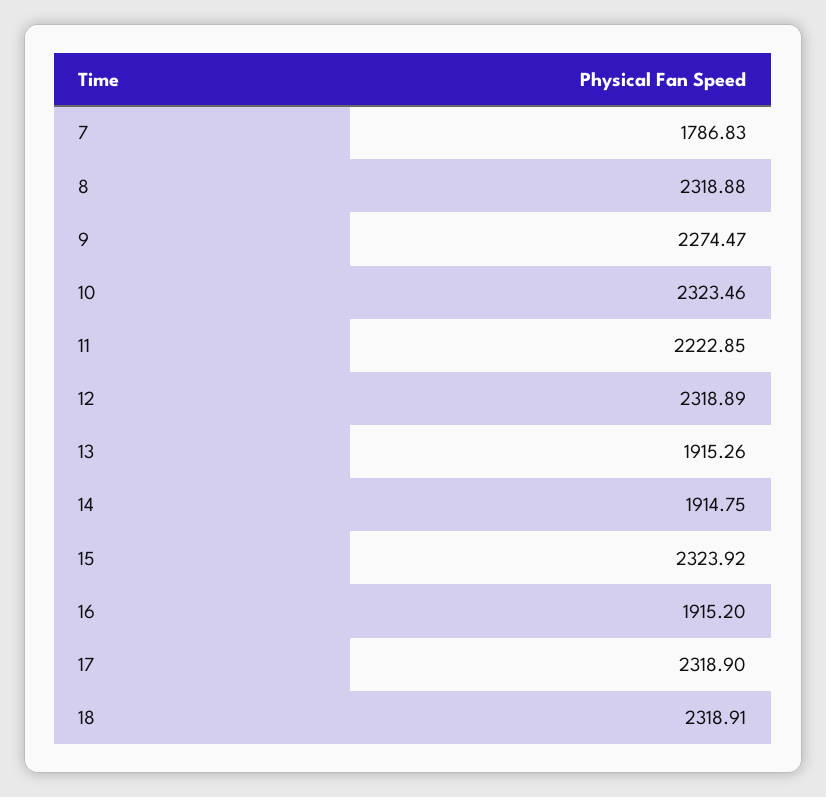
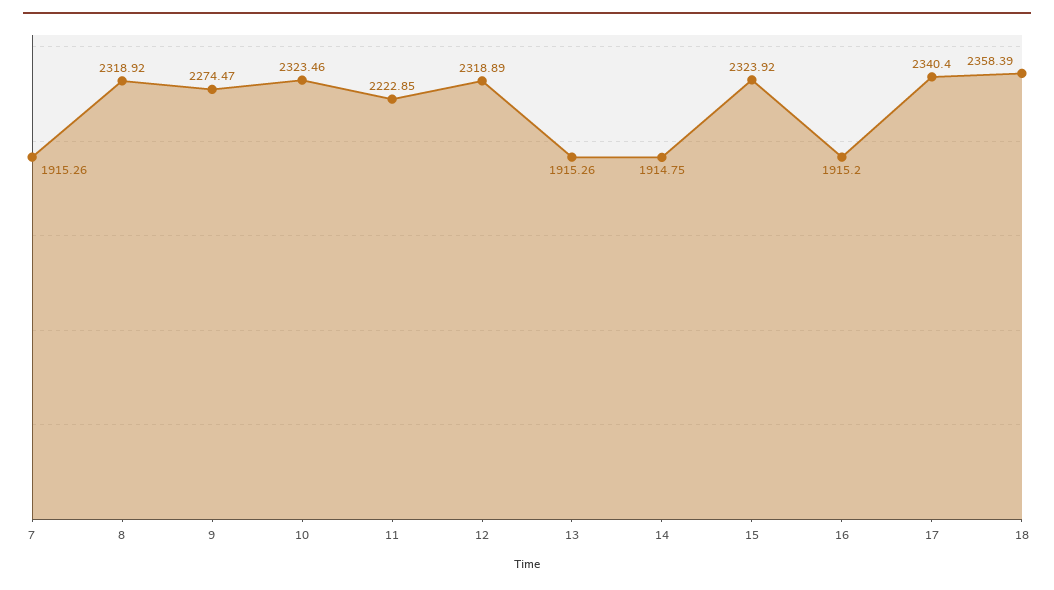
7: 1786.83 -> 1915.26
8: 2318.88 -> 2318.92
17: 2318.9 -> 2340.4
18: 2318.91 -> 2358.39

